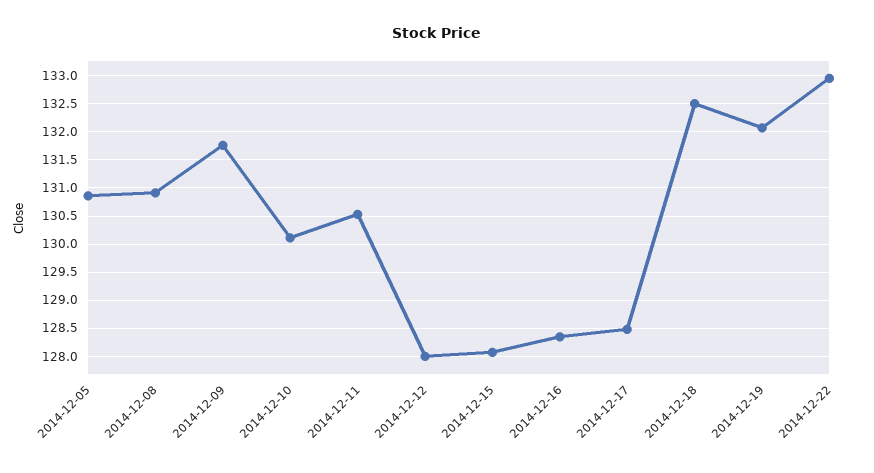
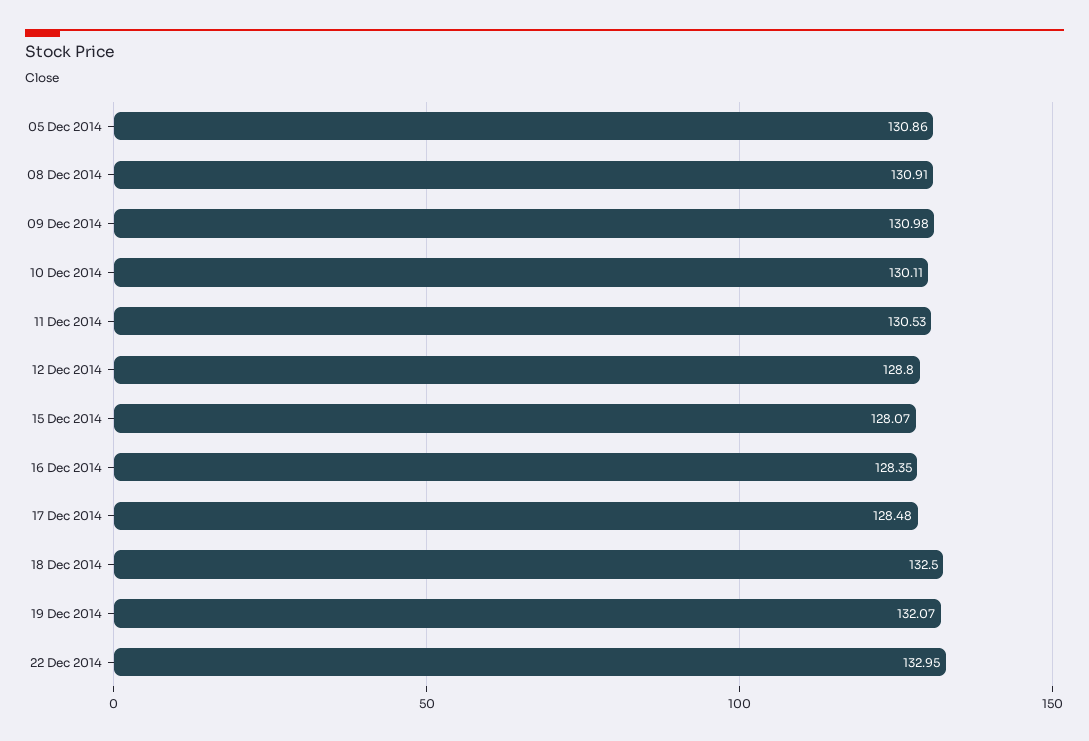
2014-12-09: 131.75 -> 130.98
2014-12-12: 128 -> 128.8

